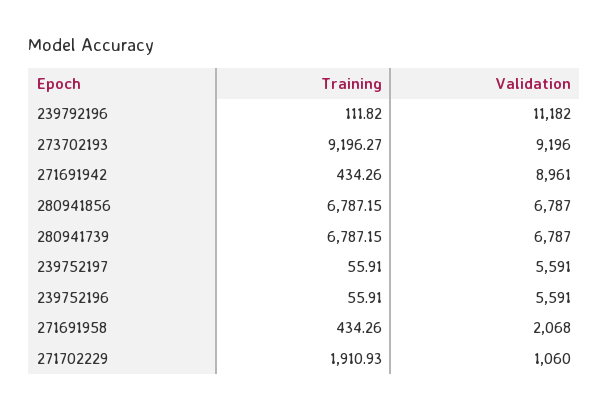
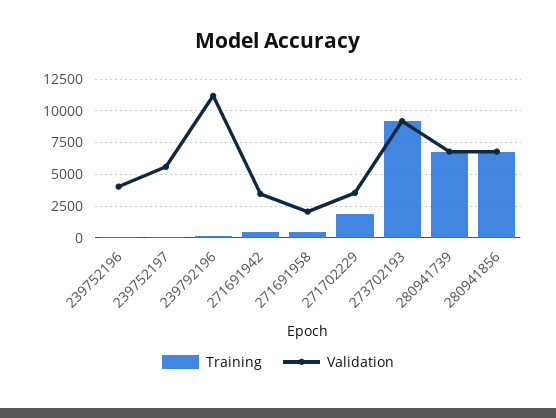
Validation, 271691942: 8961 -> 3500
Validation, 239752196: 5591 -> 4000
Validation, 271702229: 1060 -> 3500

